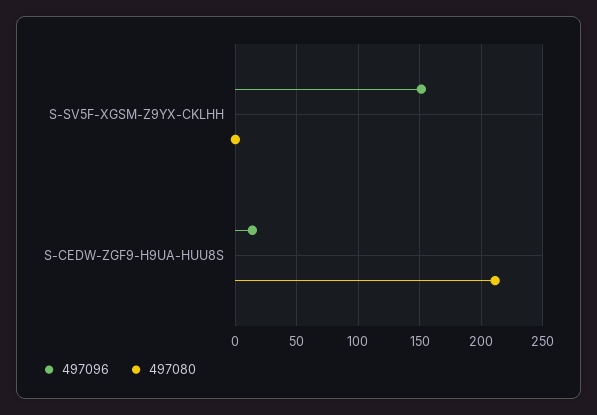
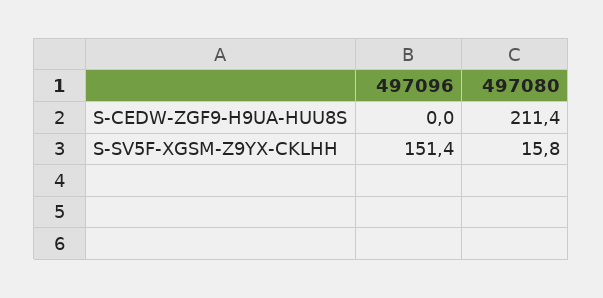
497080, S-SV5F-XGSM-Z9YX-CKLHH: 0 -> 15.8
497096, S-CEDW-ZGF9-H9UA-HUU8S: 15 -> 0

